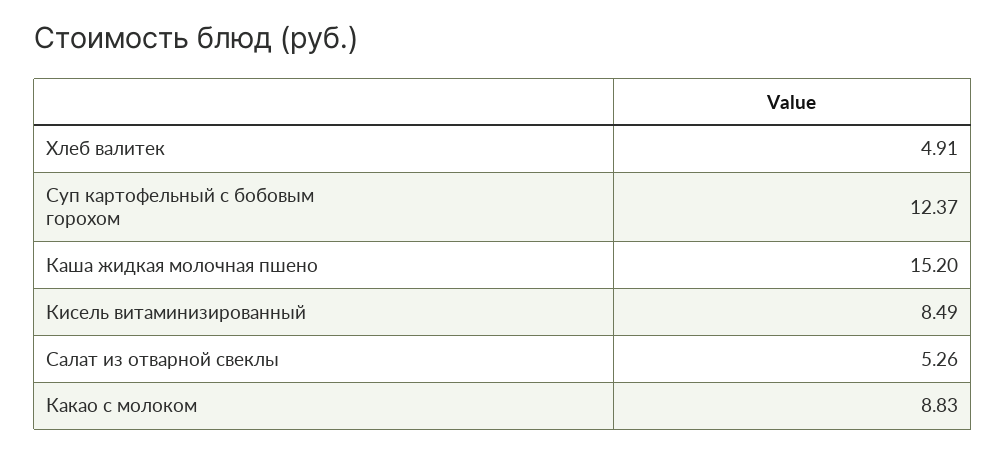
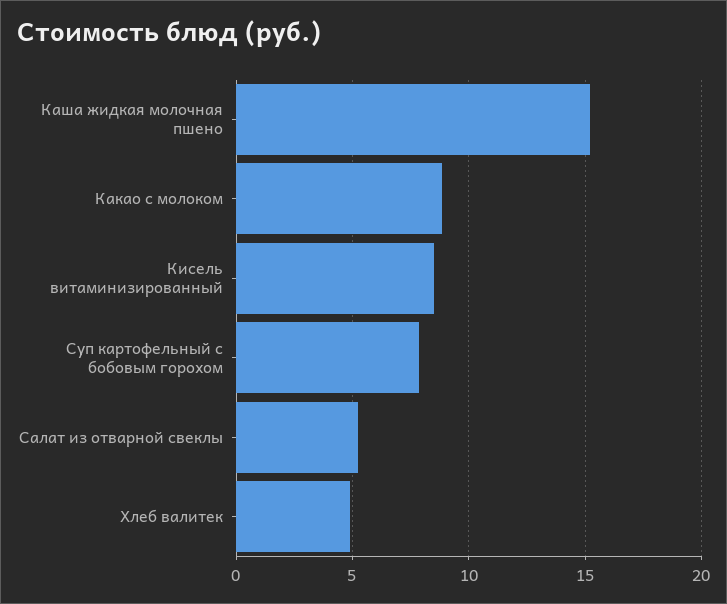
Суп картофельный с бобовым горохом: 12.37 -> 8

